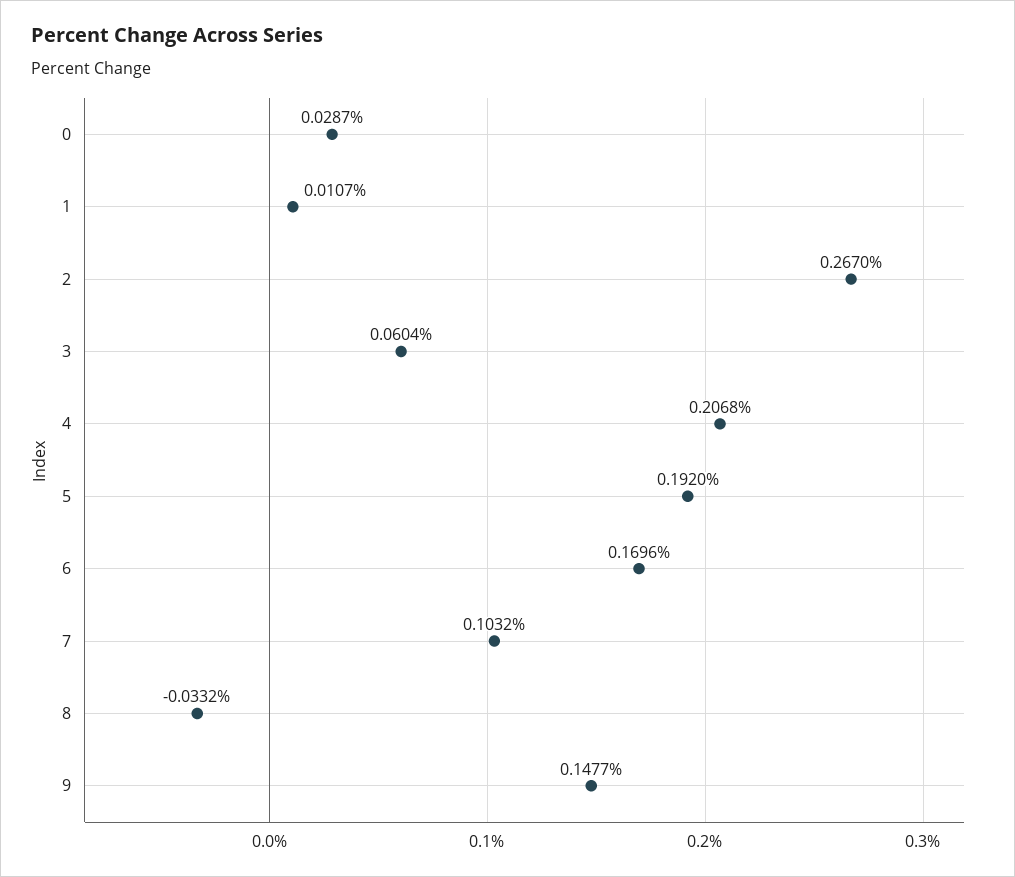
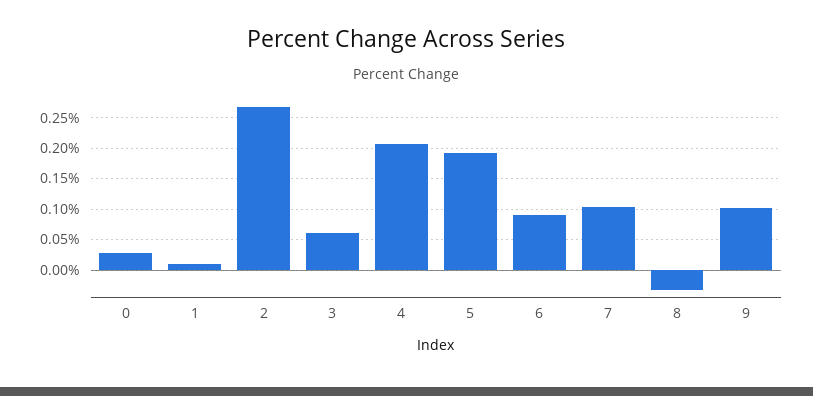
6: 0.1696 -> 0.09
9: 0.1477 -> 0.1

